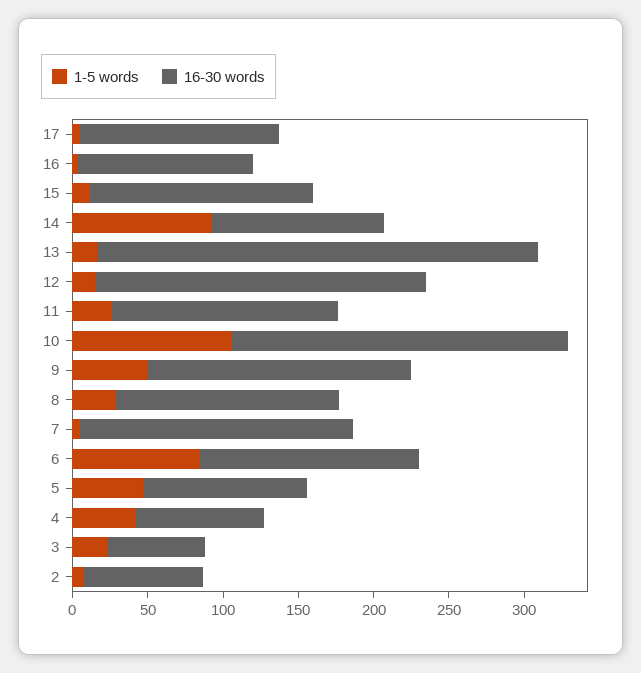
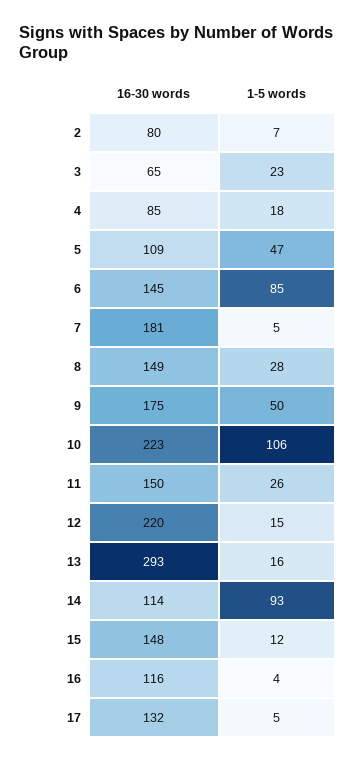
1-5 words, 4: 40 -> 18

